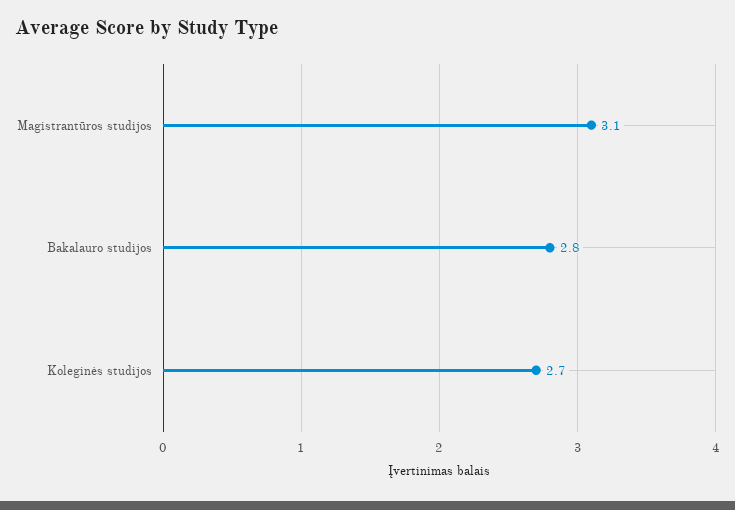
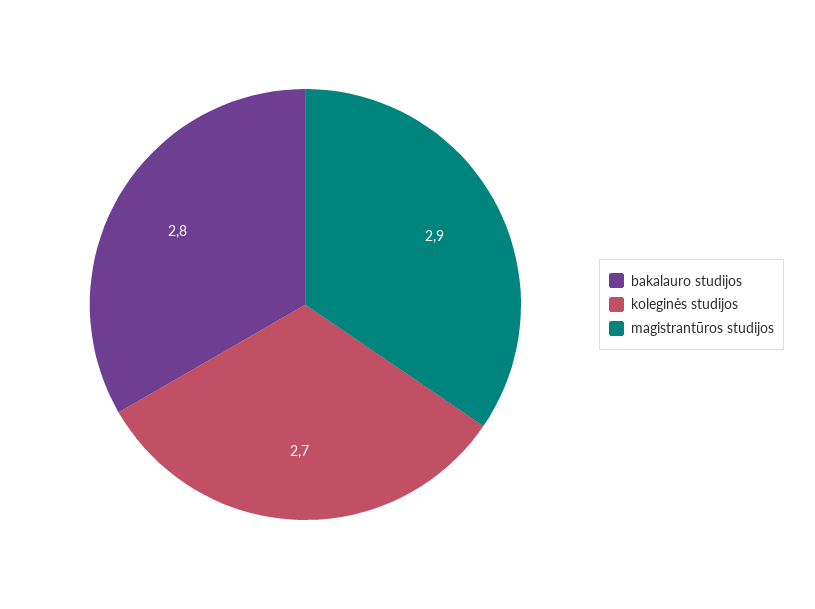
Magistrantūros studijos: 3.1 -> 2.9

